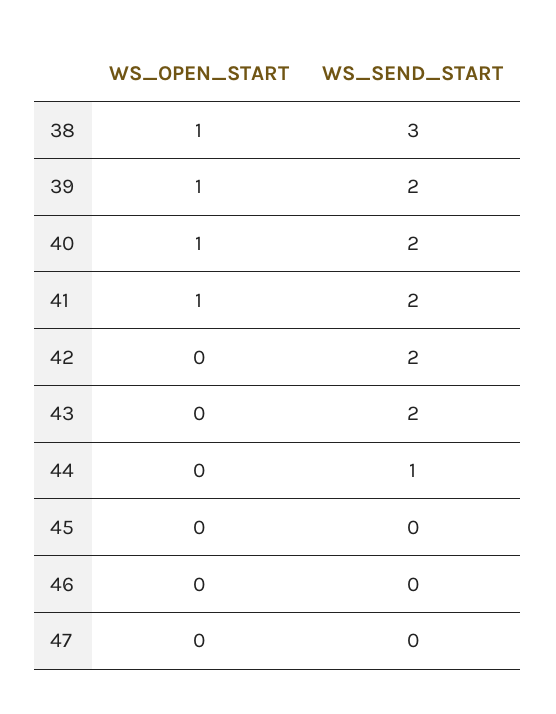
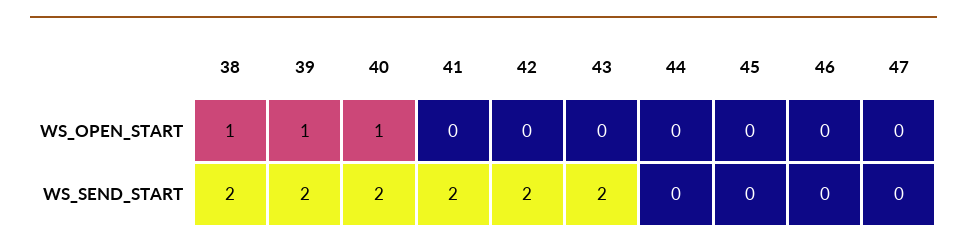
WS_SEND_START, 38: 3 -> 2
WS_OPEN_START, 41: 1 -> 0
WS_SEND_START, 44: 1 -> 0

